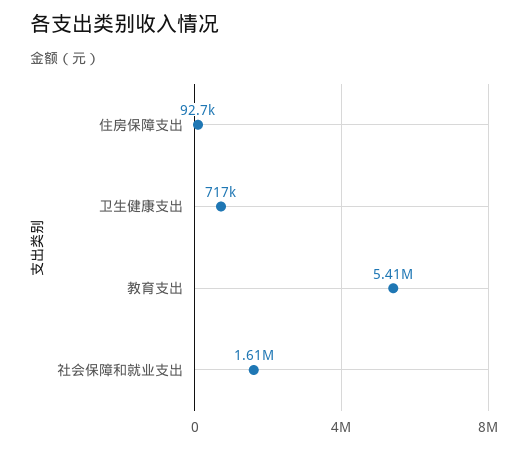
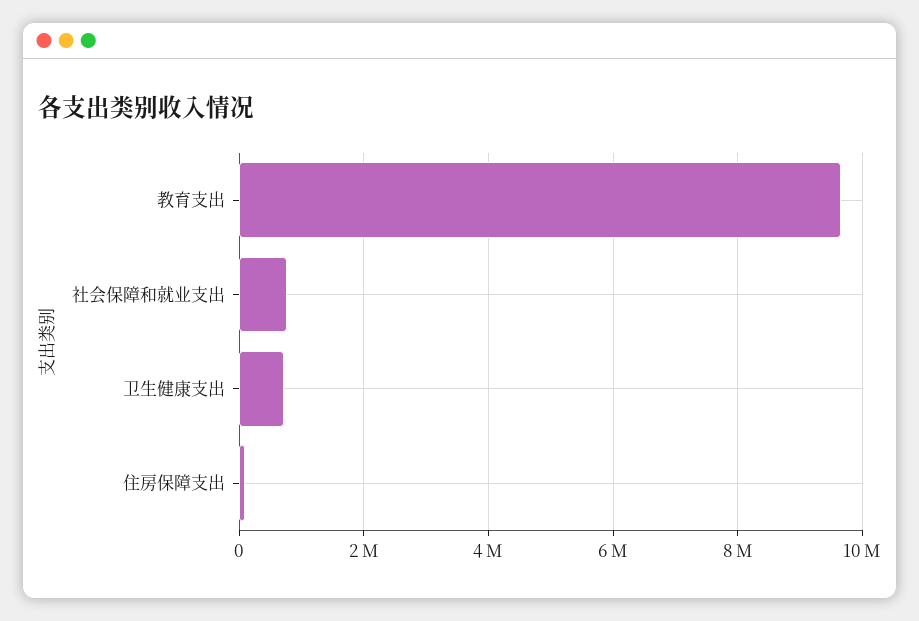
教育支出: 5410000 -> 9600000
社会保障和就业支出: 1610000 -> 800000

